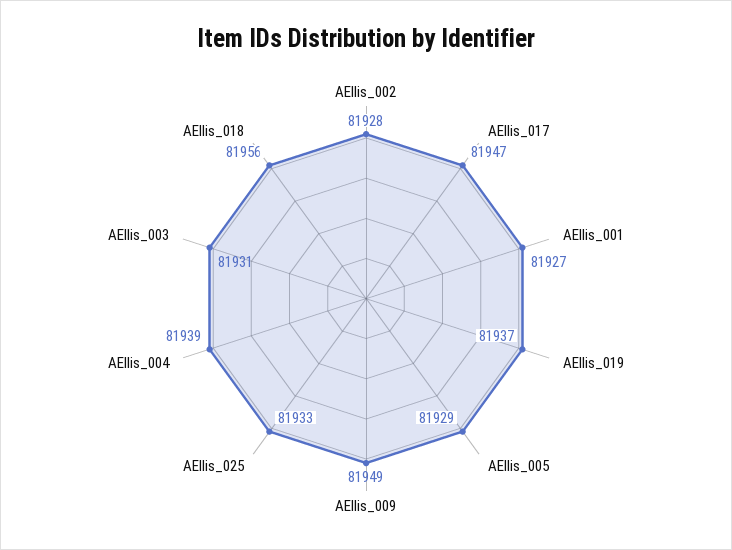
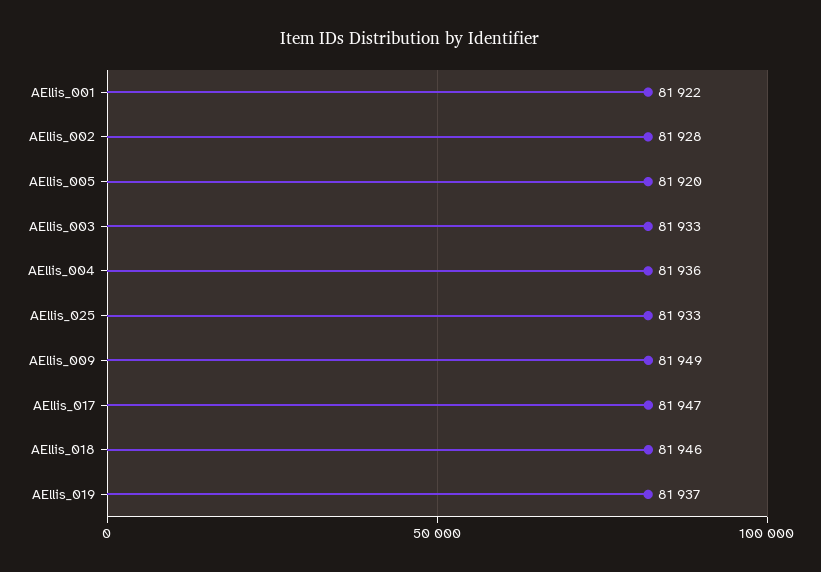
AEllis_001: 81927 -> 81922
AEllis_005: 81929 -> 81920
AEllis_004: 81939 -> 81936
AEllis_003: 81931 -> 81933
AEllis_018: 81956 -> 81946

